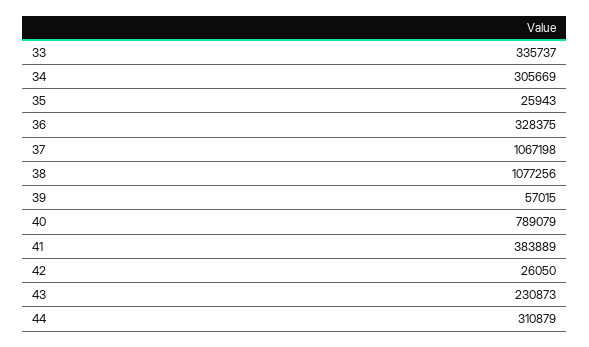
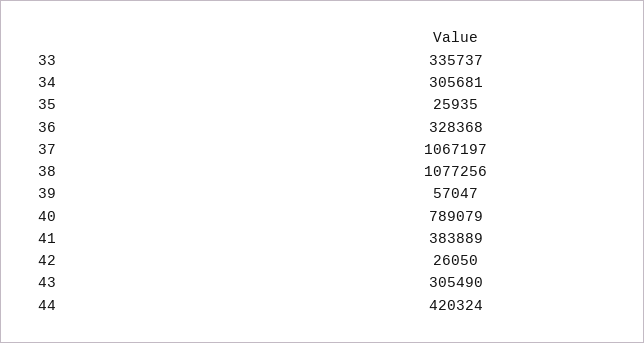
34: 305669 -> 305681
35: 25943 -> 25935
36: 328375 -> 328368
37: 1067198 -> 1067197
39: 57015 -> 57047
43: 230873 -> 305490
44: 310879 -> 420324

